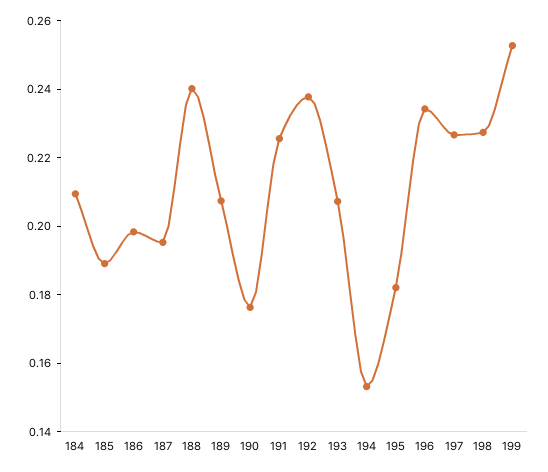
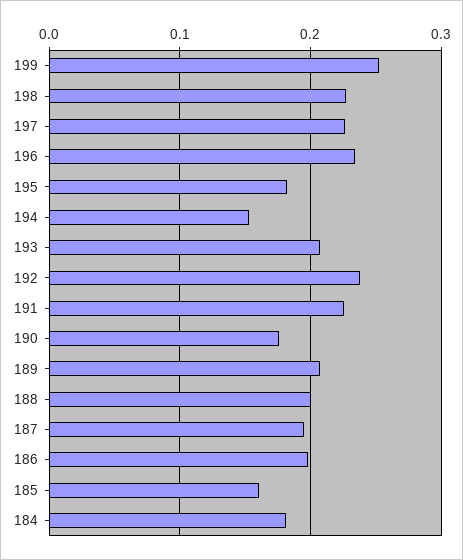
184: 0.21 -> 0.18
185: 0.19 -> 0.16
188: 0.24 -> 0.2

